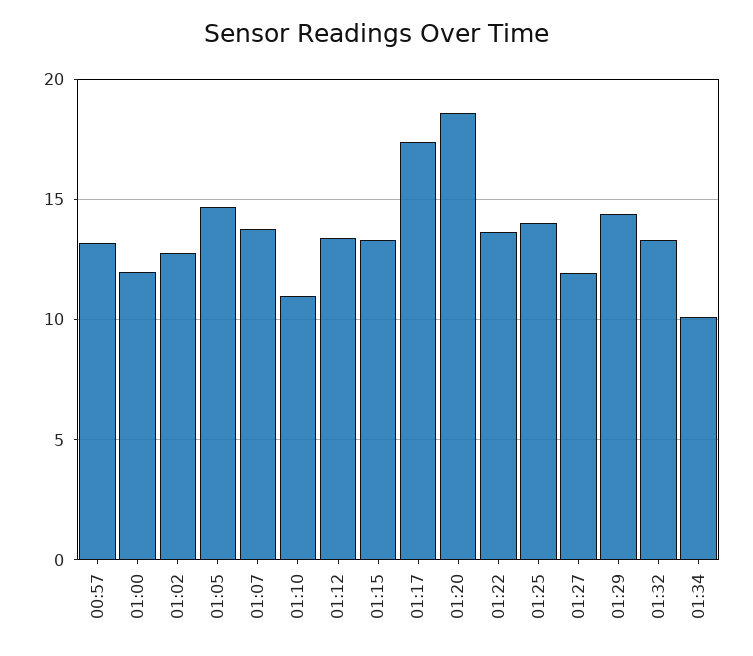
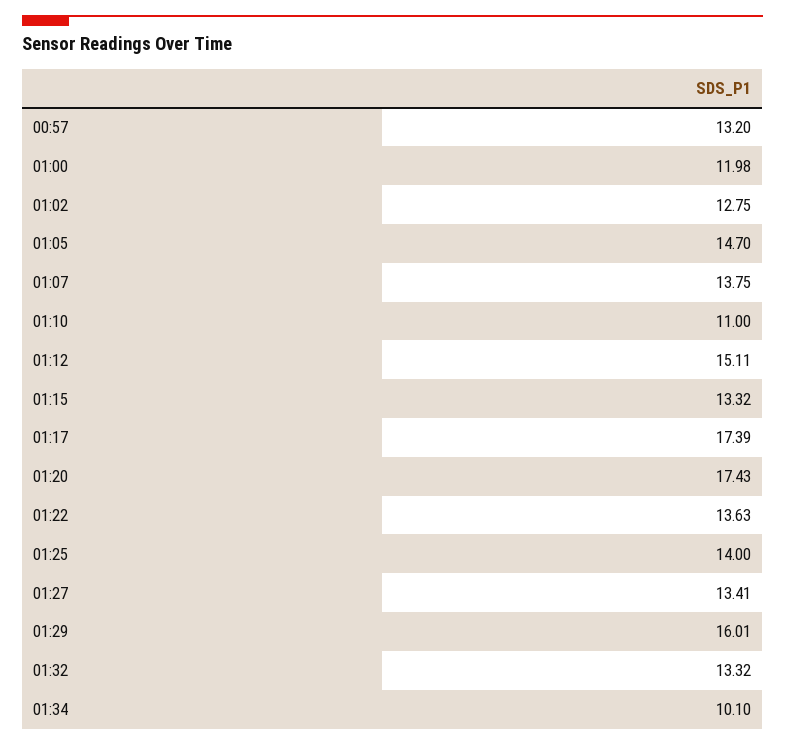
01:12: 13.5 -> 15.11
01:20: 18.5 -> 17.43
01:27: 12 -> 13.41
01:29: 14.5 -> 16.01

